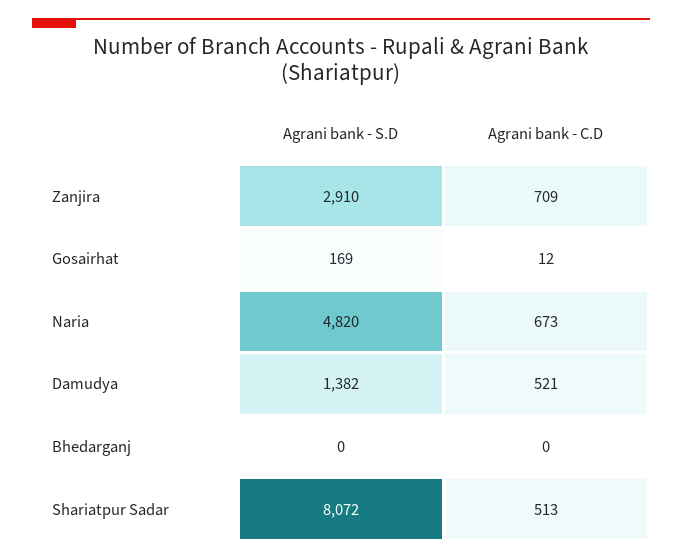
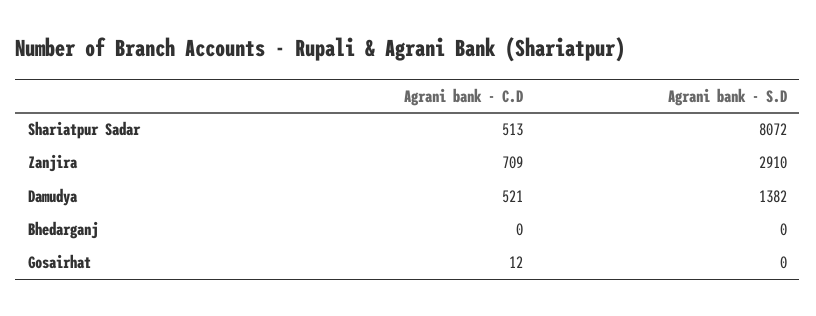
Agrani bank - S.D, Gosairhat: 169 -> 0
Agrani bank - S.D, Naria: 4820 -> none
Agrani bank - C.D, Naria: 673 -> none

